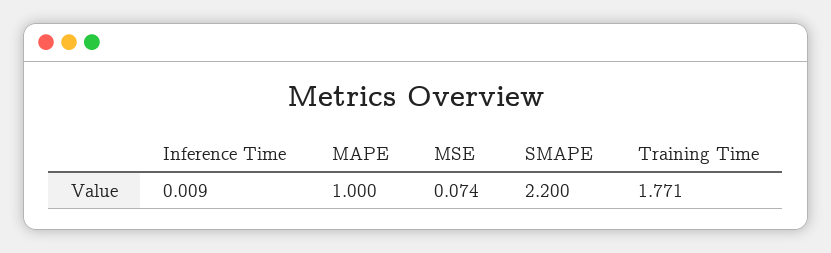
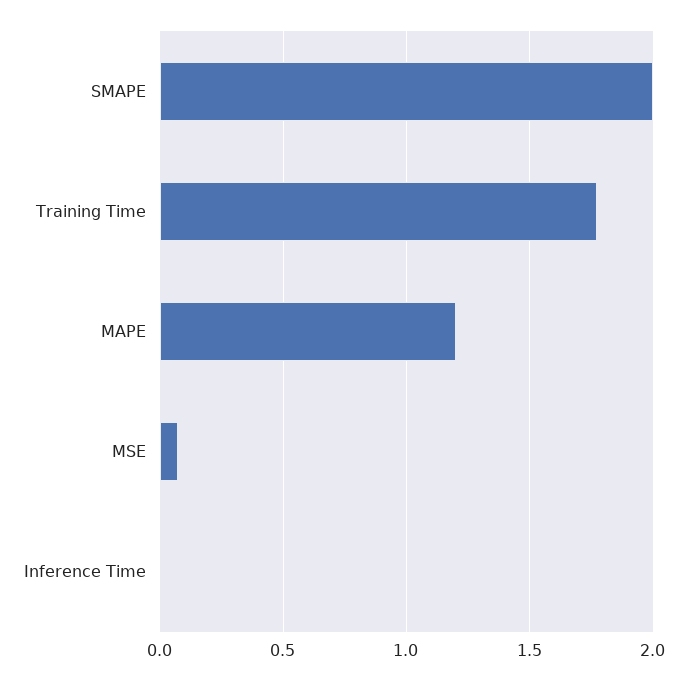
MAPE: 1 -> 1.2
SMAPE: 2.2 -> 2

